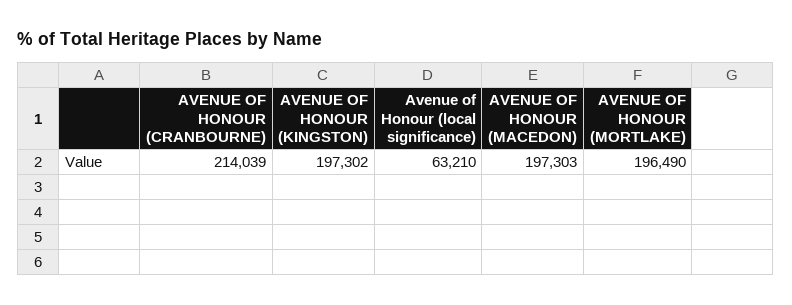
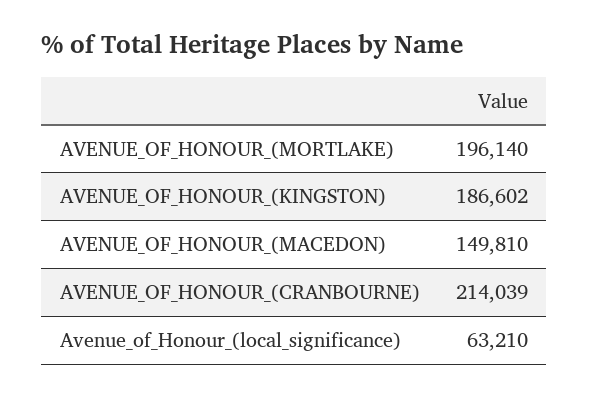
AVENUE OF HONOUR (KINGSTON): 197302 -> 186602
AVENUE OF HONOUR (MACEDON): 197303 -> 149810
AVENUE OF HONOUR (MORTLAKE): 196490 -> 196140

